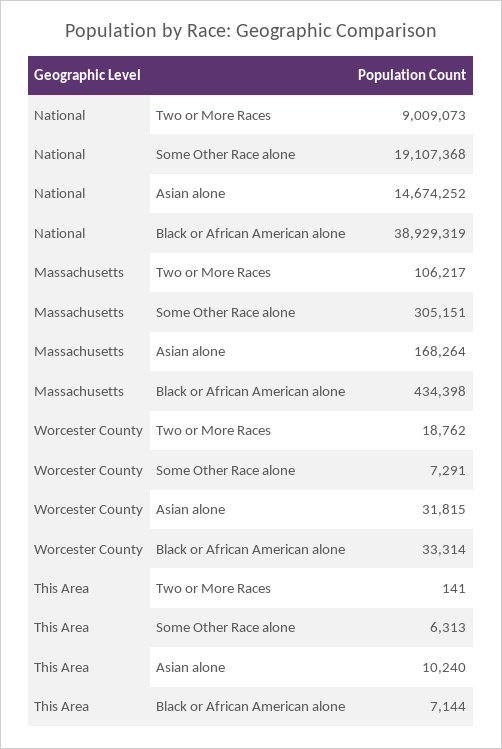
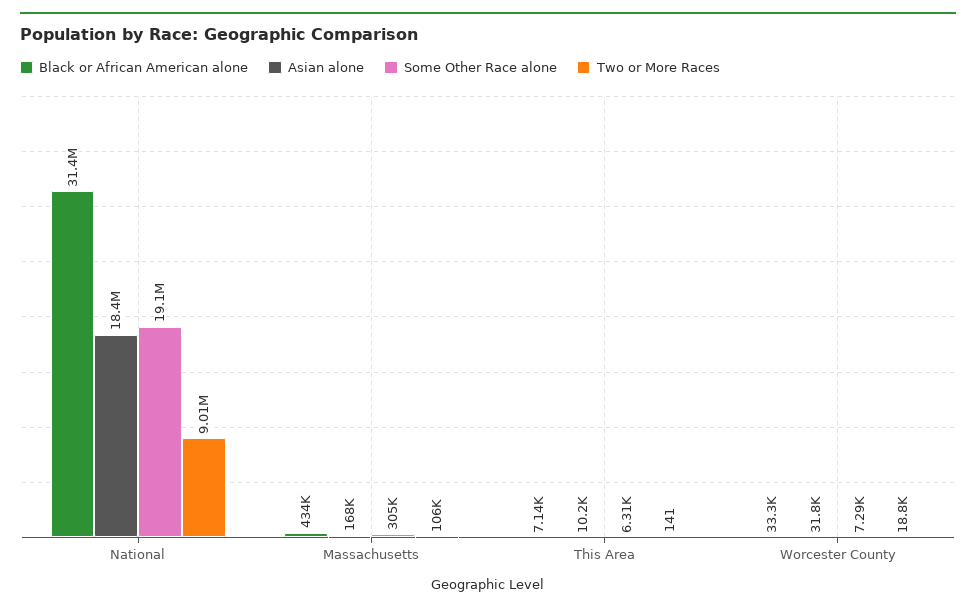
Asian alone, National: 14674252 -> 18400000
Black or African American alone, National: 38929319 -> 31400000

